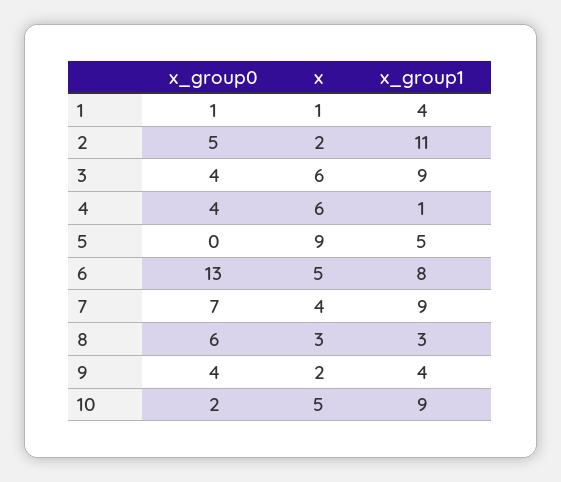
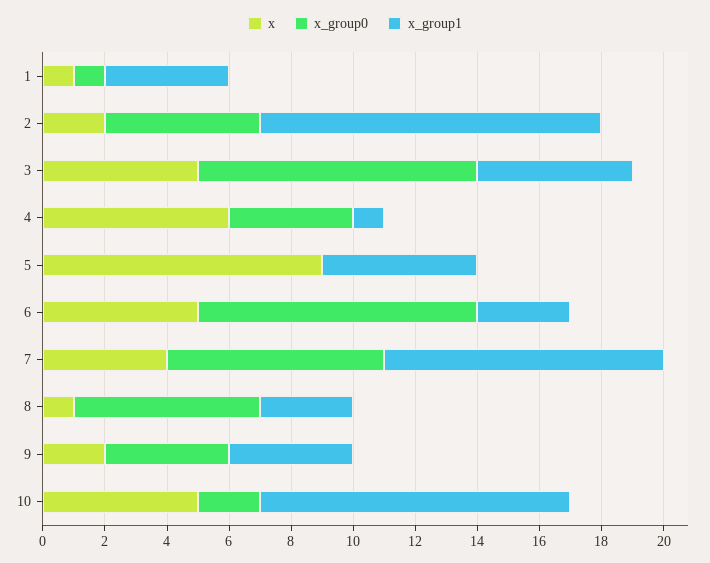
x_group0, 3: 4 -> 9
x, 3: 6 -> 5
x_group1, 3: 9 -> 5
x_group0, 6: 13 -> 9
x_group1, 6: 8 -> 3
x, 8: 3 -> 1
x_group1, 10: 9 -> 10

